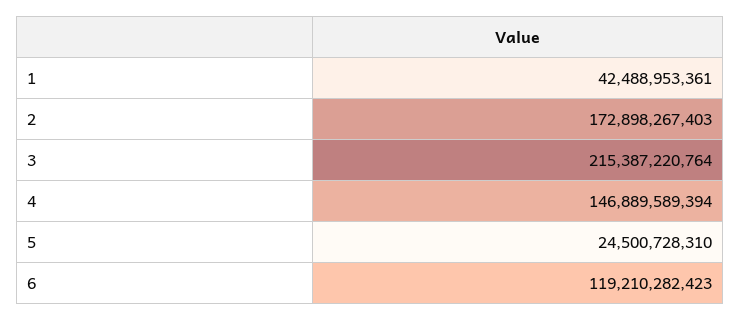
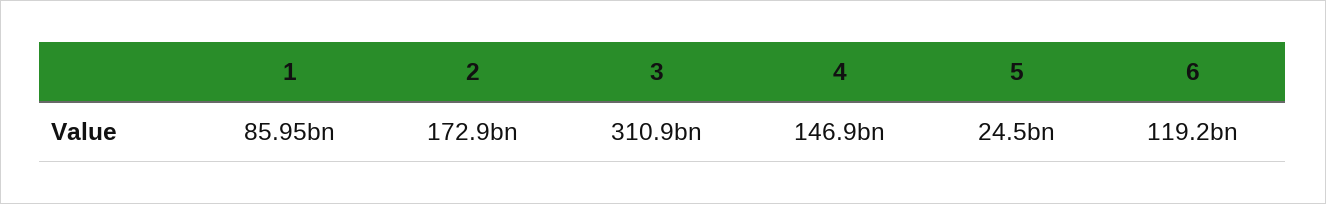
1: 42488953361 -> 85950000000
3: 215387220764 -> 310900000000

